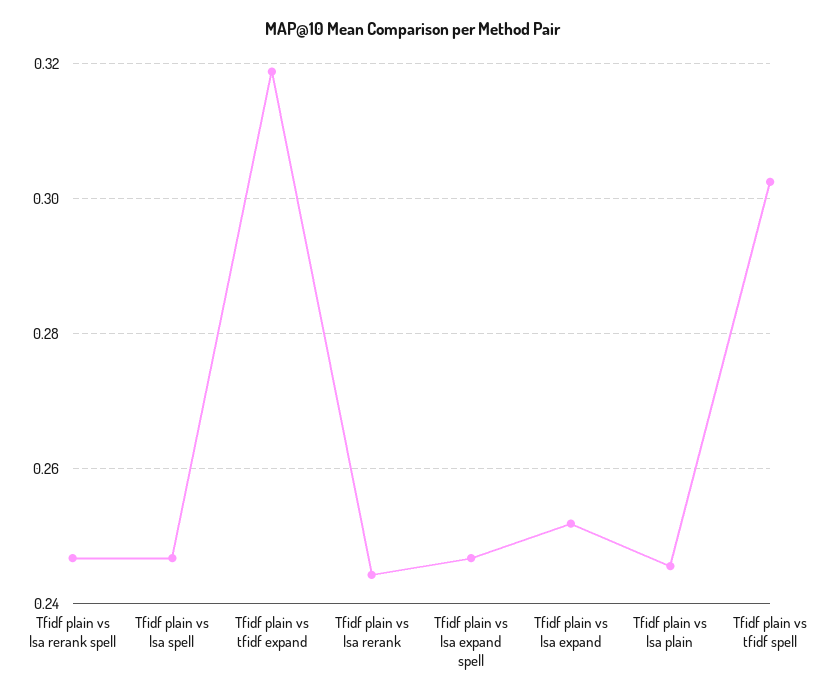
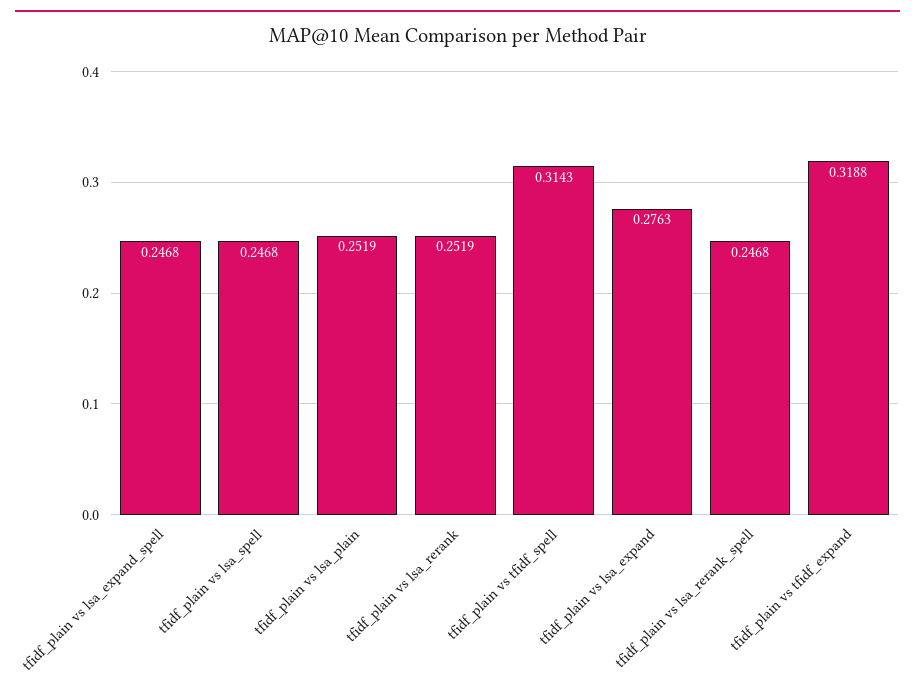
Tfidf plain vs lsa rerank: 0.244 -> 0.2519
Tfidf plain vs lsa expand: 0.252 -> 0.2763
Tfidf plain vs lsa plain: 0.246 -> 0.2519
Tfidf plain vs tfidf spell: 0.302 -> 0.3143

